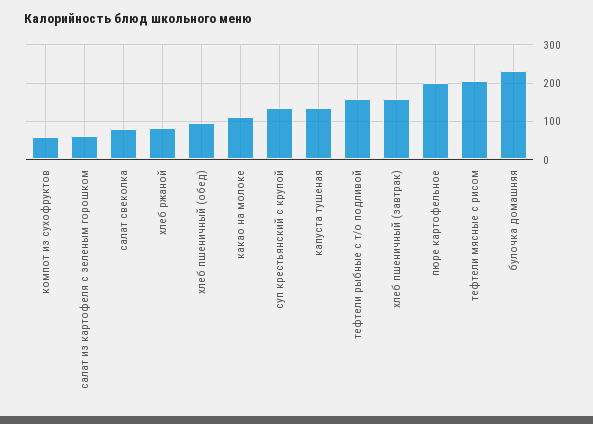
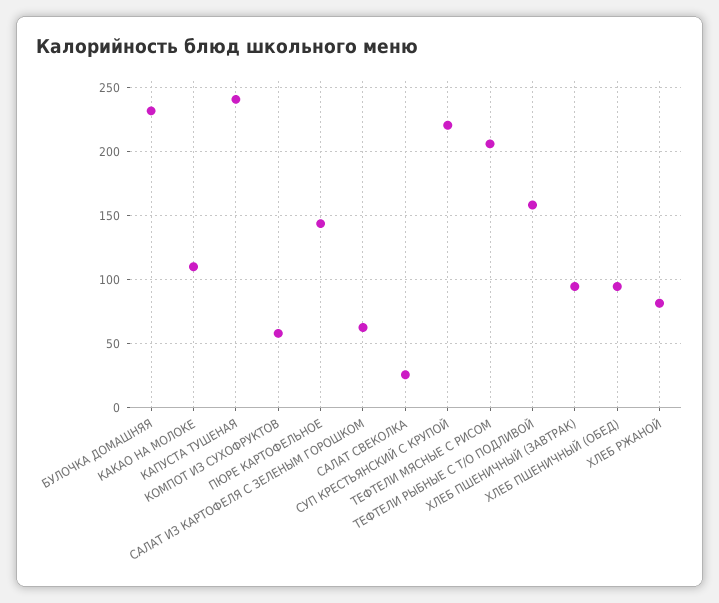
салат свеколка: 80 -> 25
суп крестьянский с крупой: 140 -> 220
капуста тушеная: 140 -> 240
хлеб пшеничный (завтрак): 160 -> 95
пюре картофельное: 200 -> 145

